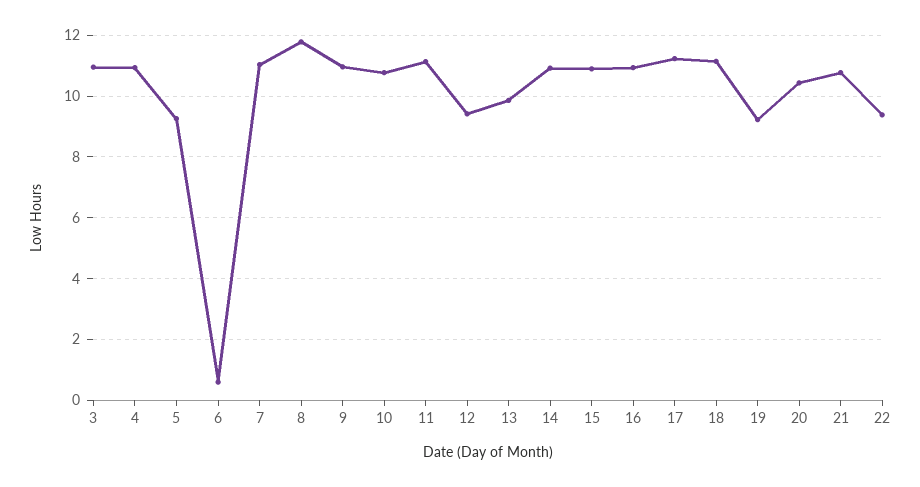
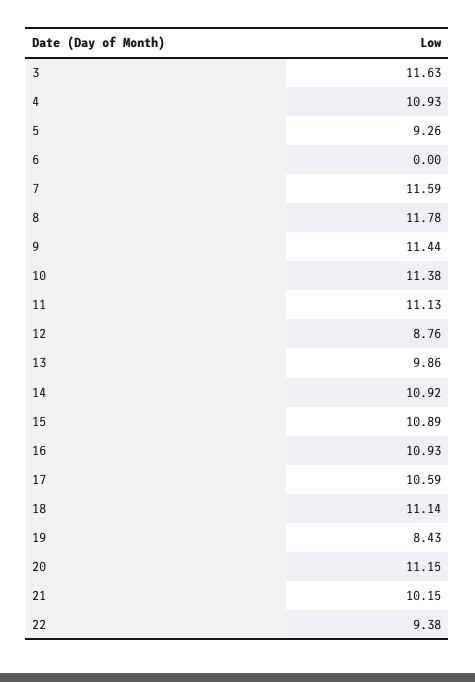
3: 11 -> 11.63
6: 0.6 -> 0
7: 11 -> 11.59
9: 11 -> 11.44
10: 10.8 -> 11.38
12: 9.4 -> 8.76
17: 11.2 -> 10.59
19: 9.2 -> 8.43
20: 10.4 -> 11.15
21: 10.8 -> 10.15

